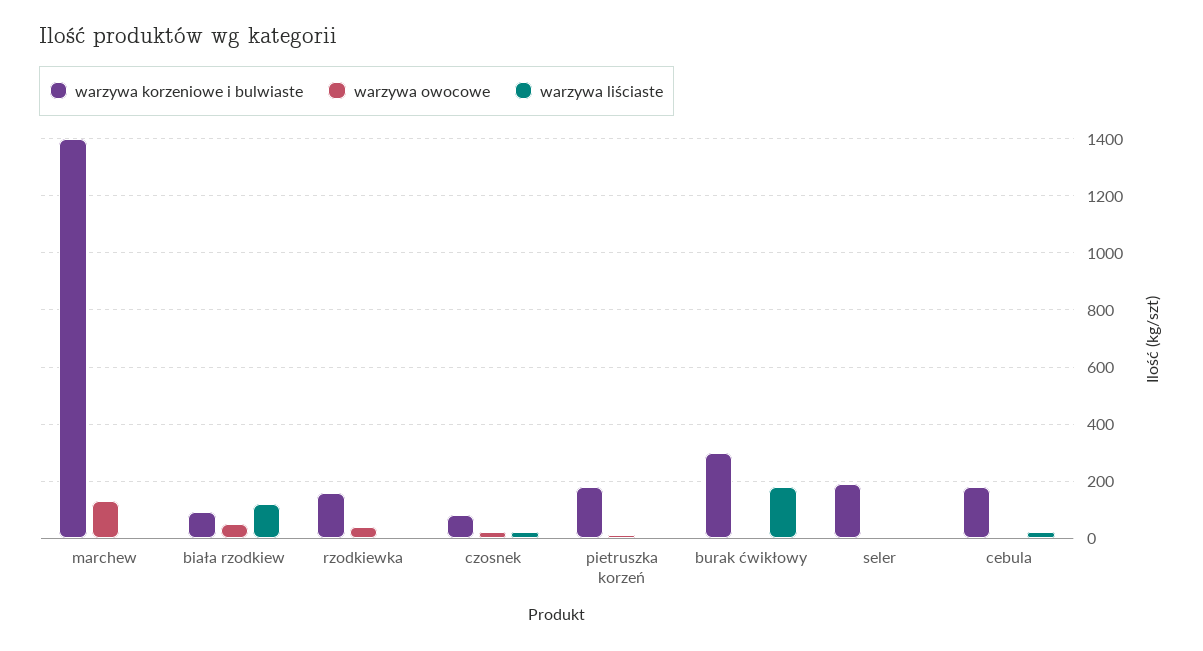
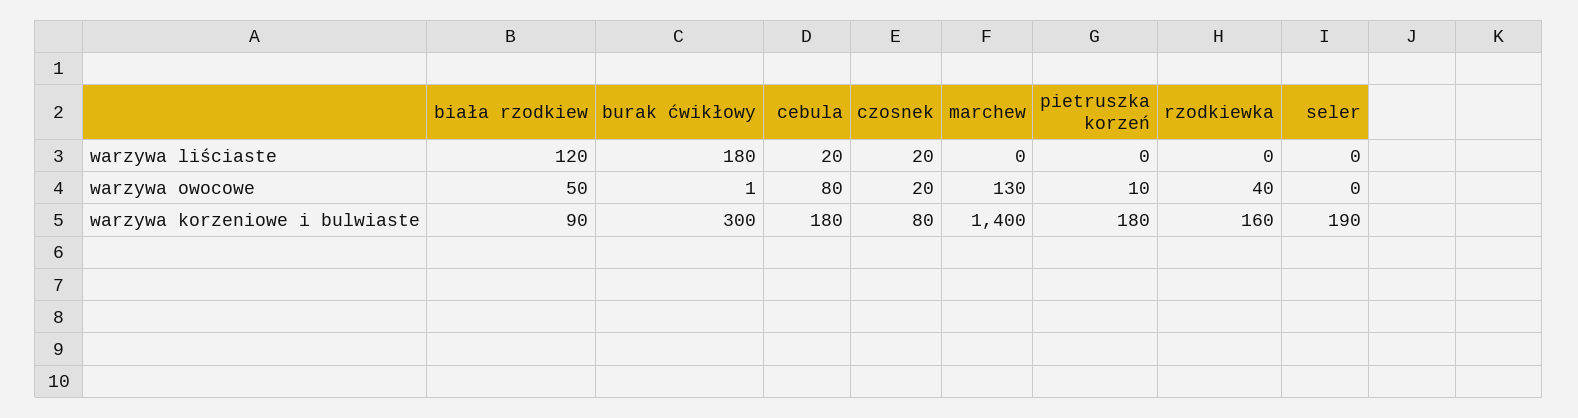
warzywa owocowe, cebula: 0 -> 80

